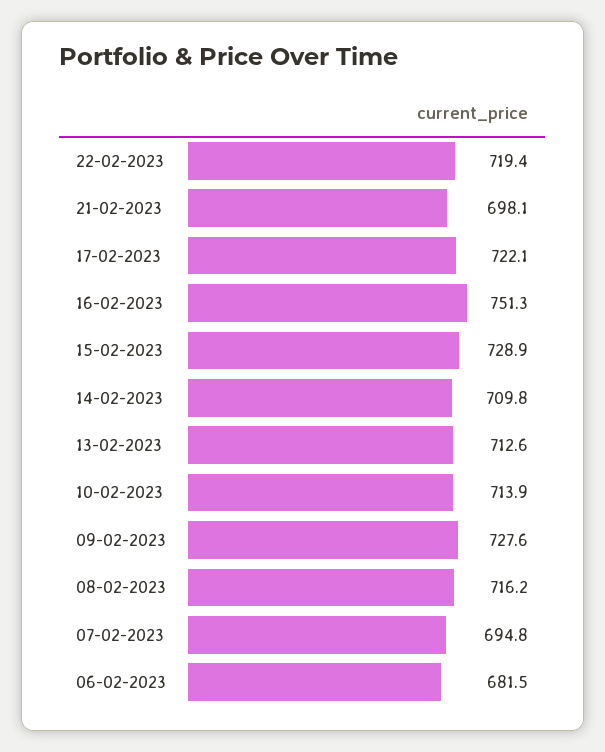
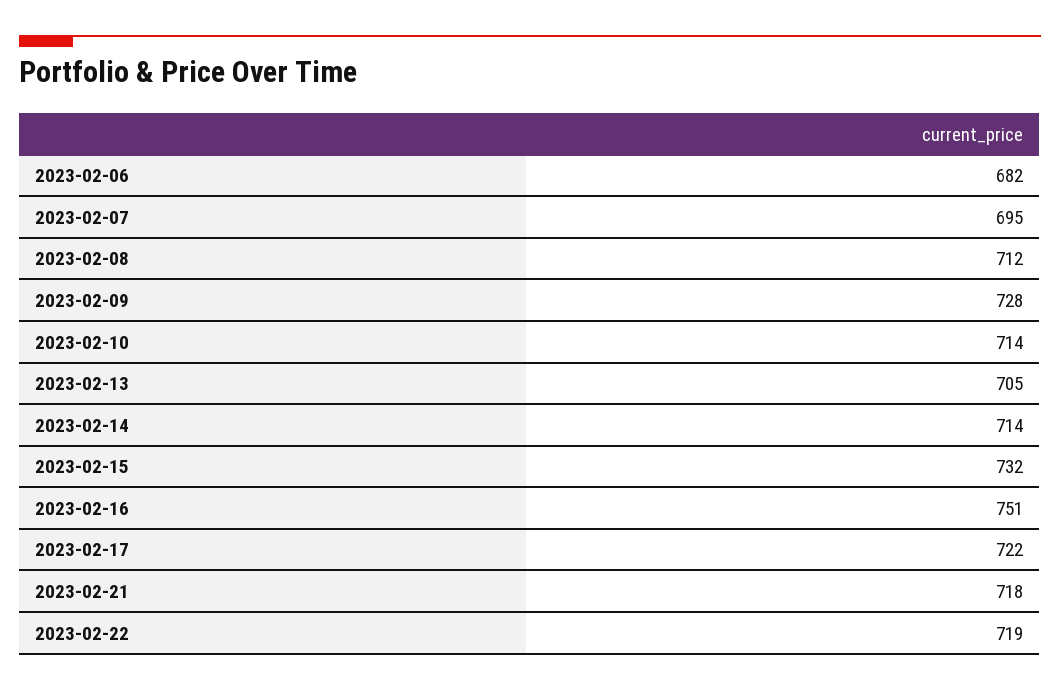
21-02-2023: 698.1 -> 718
15-02-2023: 728.9 -> 732
14-02-2023: 709.8 -> 714
13-02-2023: 712.6 -> 705
08-02-2023: 716.2 -> 712

